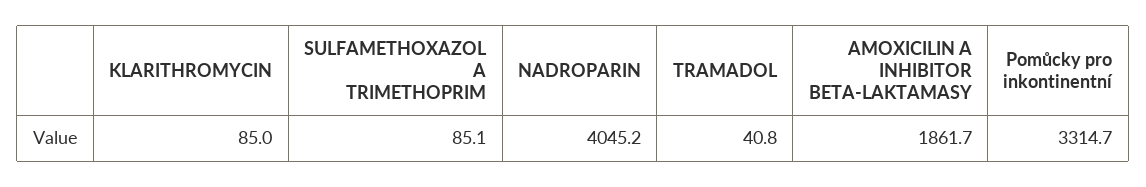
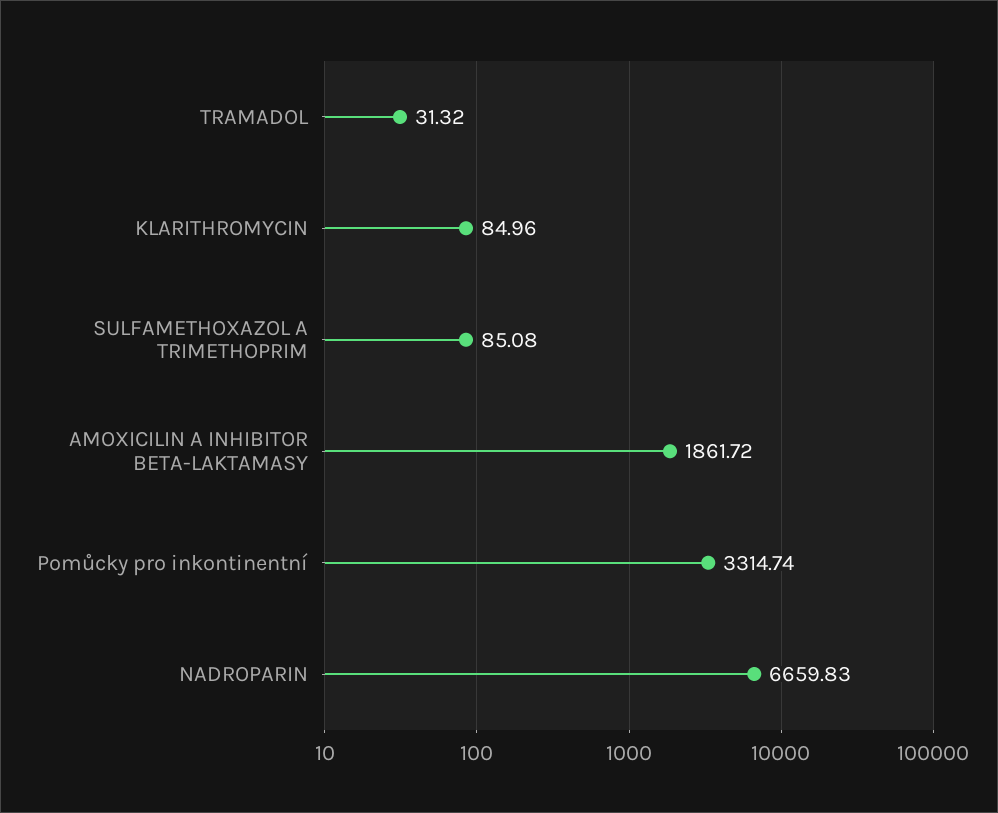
NADROPARIN: 4045.2 -> 6659.83
TRAMADOL: 40.8 -> 31.32

